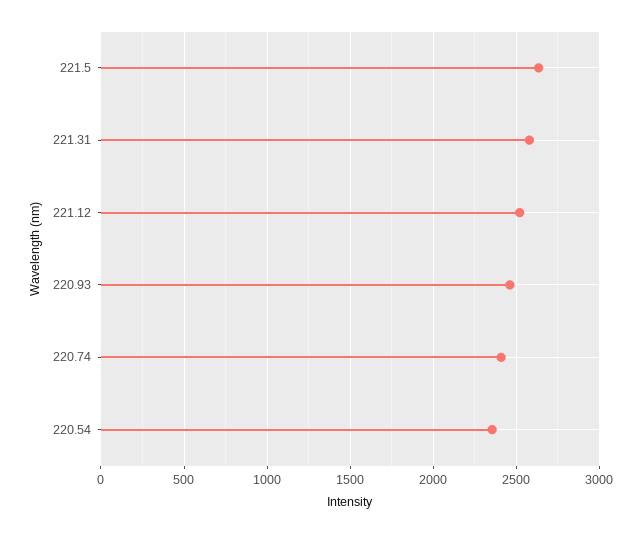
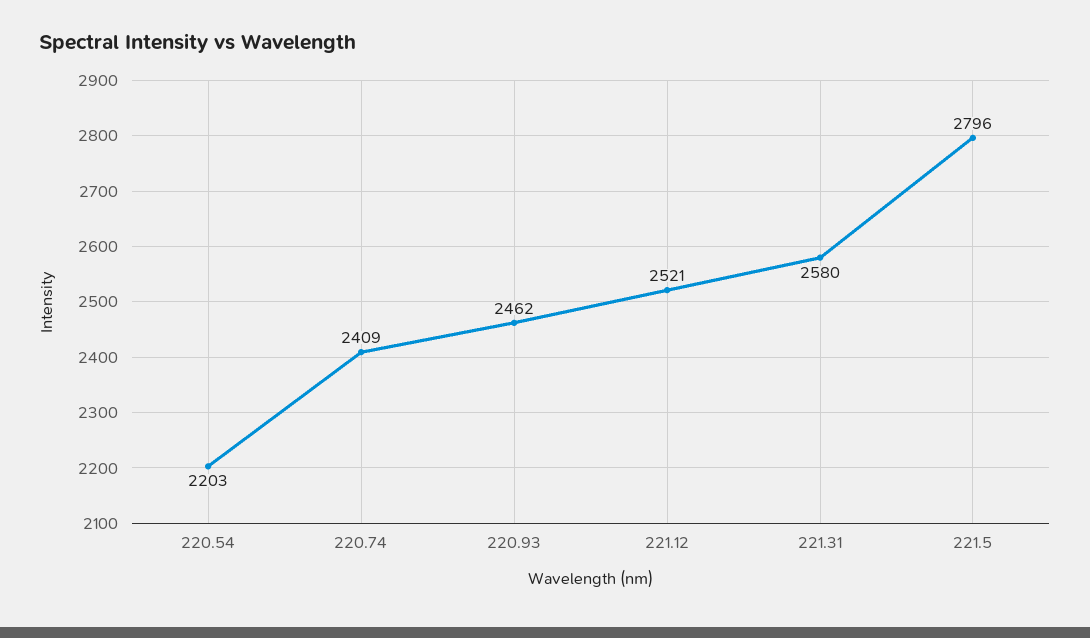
221.5: 2650 -> 2796
220.54: 2350 -> 2203

